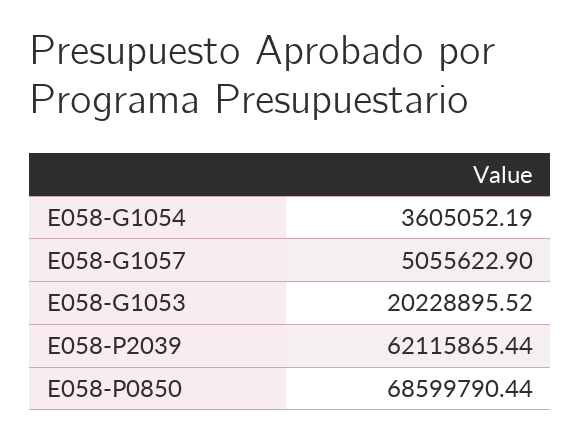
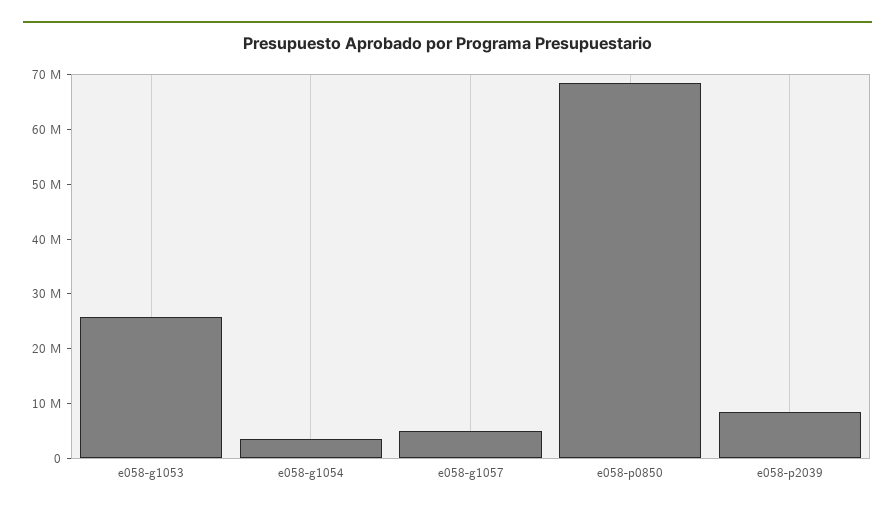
E058-G1053: 20228895.52 -> 26000000
E058-P2039: 62115865.44 -> 8000000

